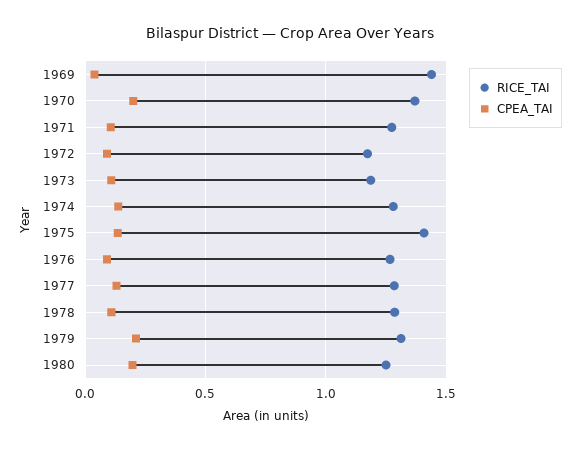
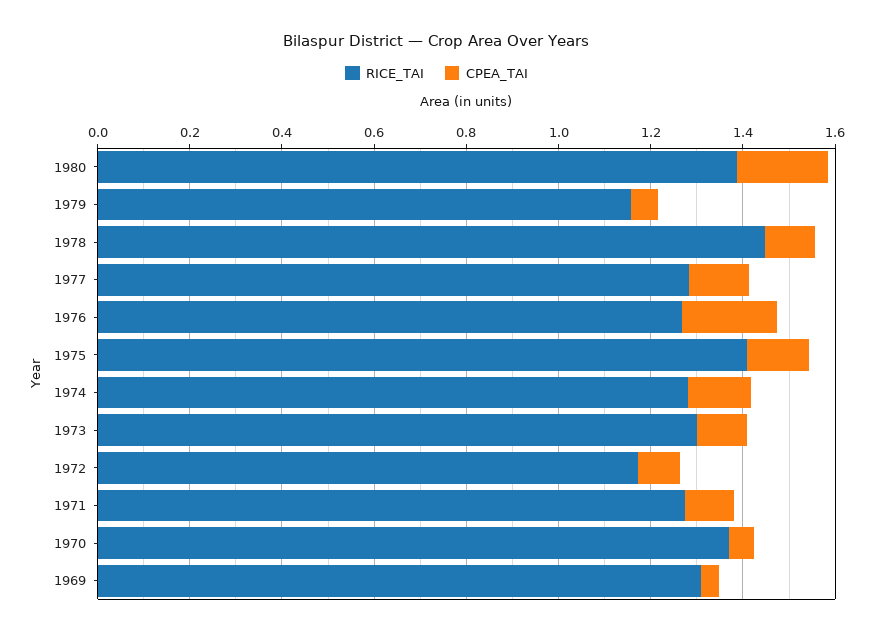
RICE_TAI, 1969: 1.45 -> 1.3
CPEA_TAI, 1970: 0.2 -> 0.05
RICE_TAI, 1973: 1.2 -> 1.3
CPEA_TAI, 1976: 0.1 -> 0.2
RICE_TAI, 1978: 1.3 -> 1.45
RICE_TAI, 1979: 1.3 -> 1.15
CPEA_TAI, 1979: 0.2 -> 0.05
RICE_TAI, 1980: 1.25 -> 1.4

